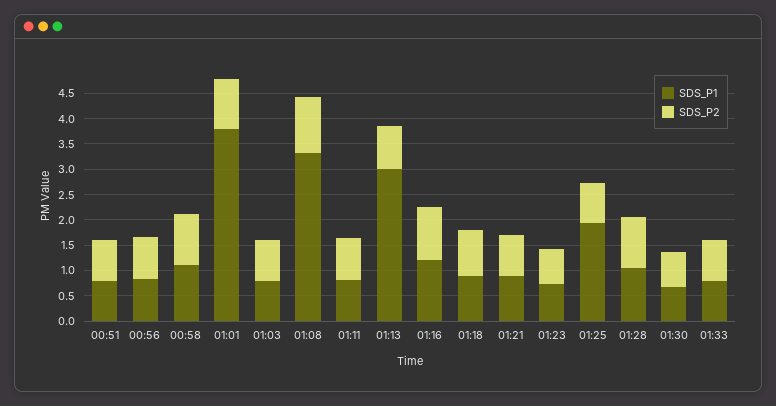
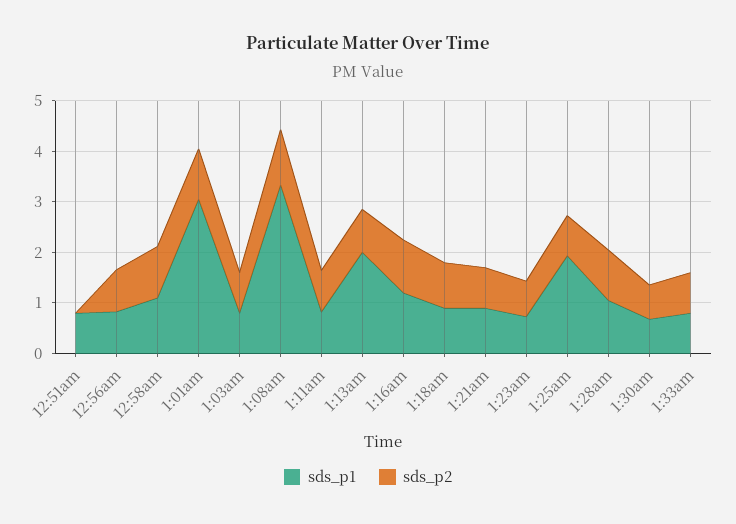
SDS_P2, 00:51: 0.75 -> 0
SDS_P1, 01:01: 3.75 -> 3
SDS_P1, 01:13: 3 -> 2

